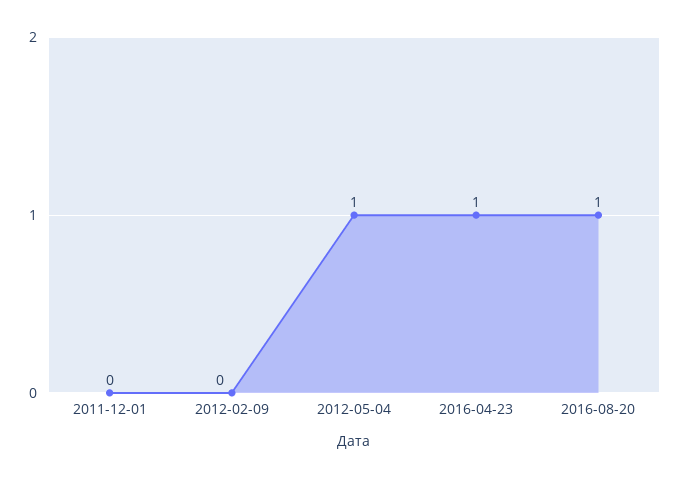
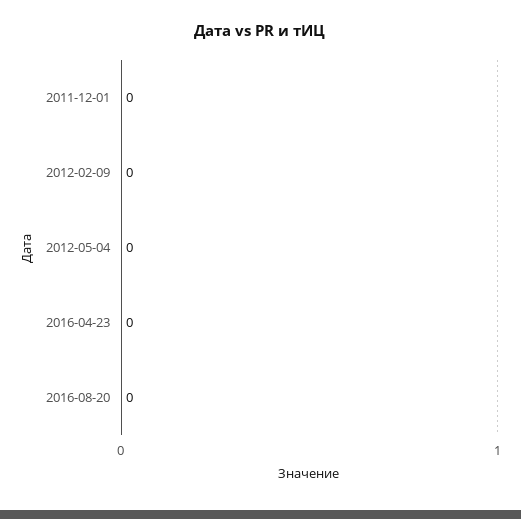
2012-05-04: 1 -> 0
2016-04-23: 1 -> 0
2016-08-20: 1 -> 0

